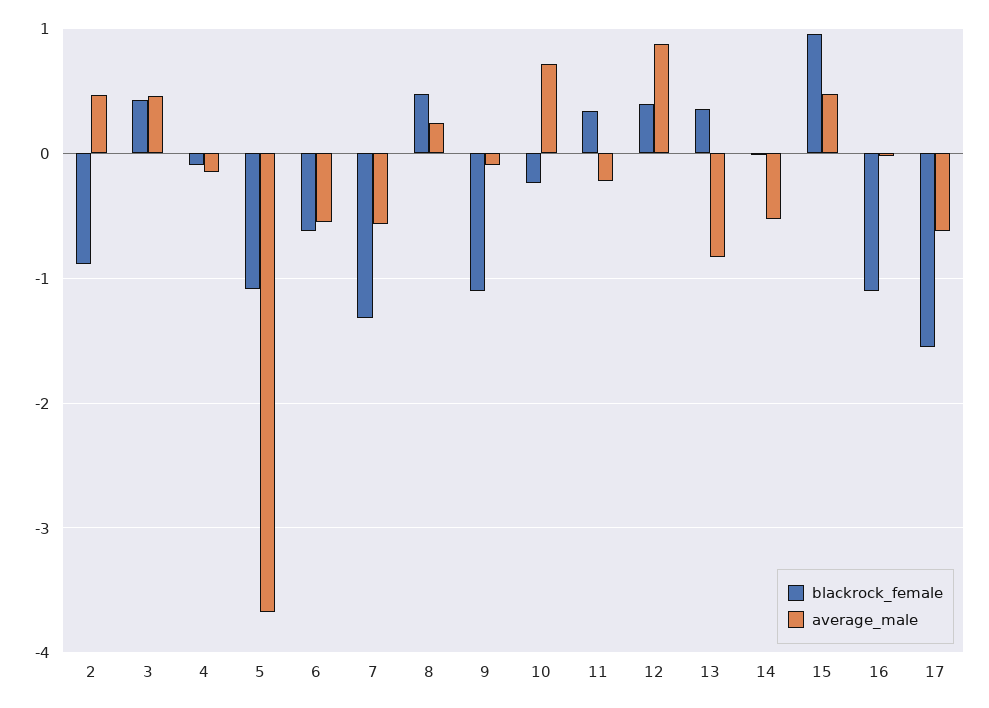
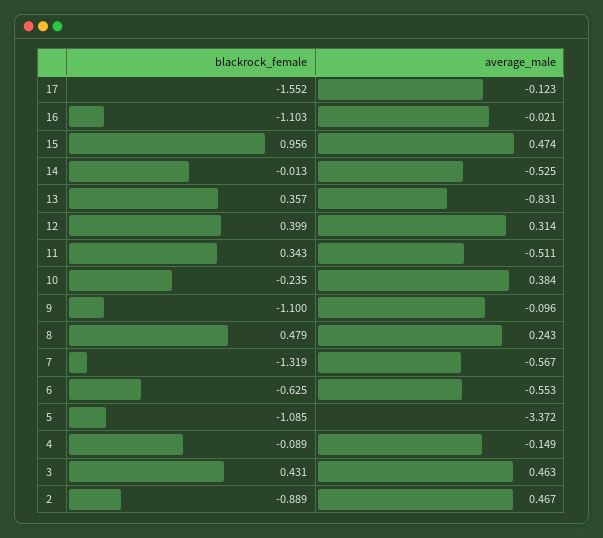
average_male, 5: -3.7 -> -3.372
average_male, 10: 0.7 -> 0.384
average_male, 11: -0.2 -> -0.511
average_male, 12: 0.9 -> 0.314
average_male, 17: -0.6 -> -0.123

